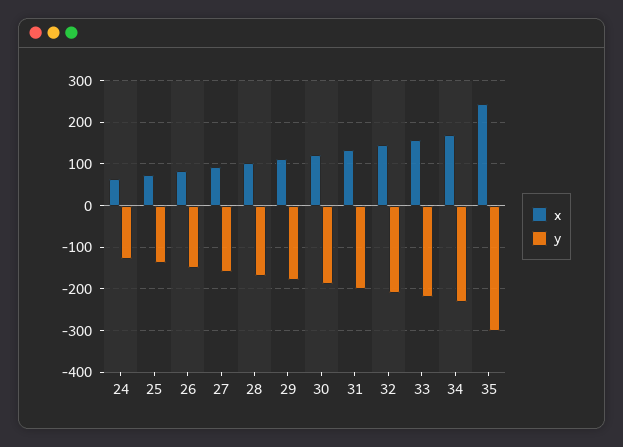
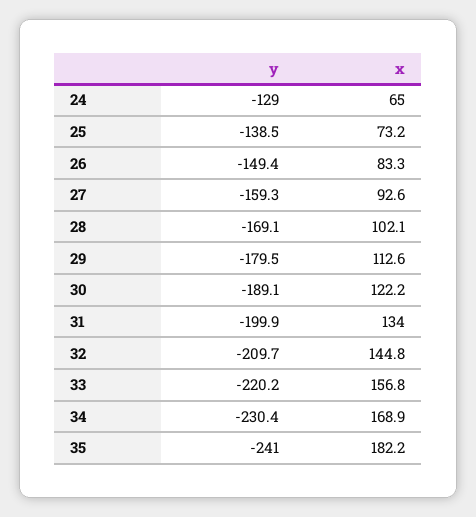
x, 35: 240 -> 182.2
y, 35: -300 -> -241

